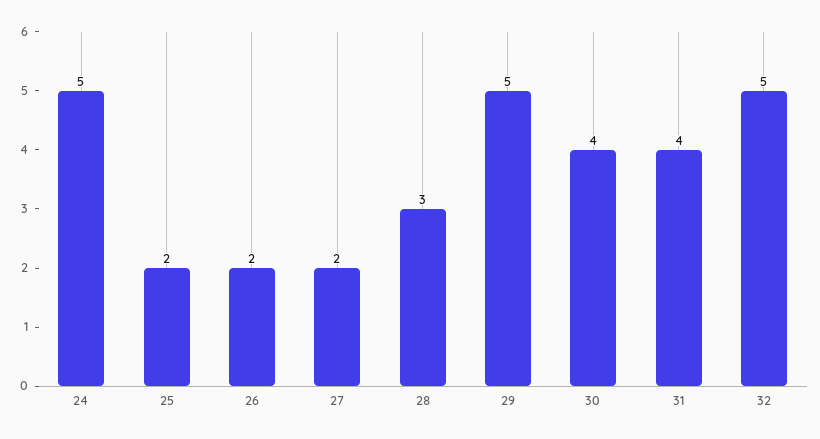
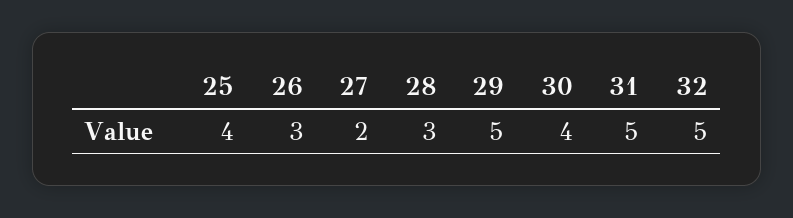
24: 5 -> none
25: 2 -> 4
26: 2 -> 3
31: 4 -> 5

